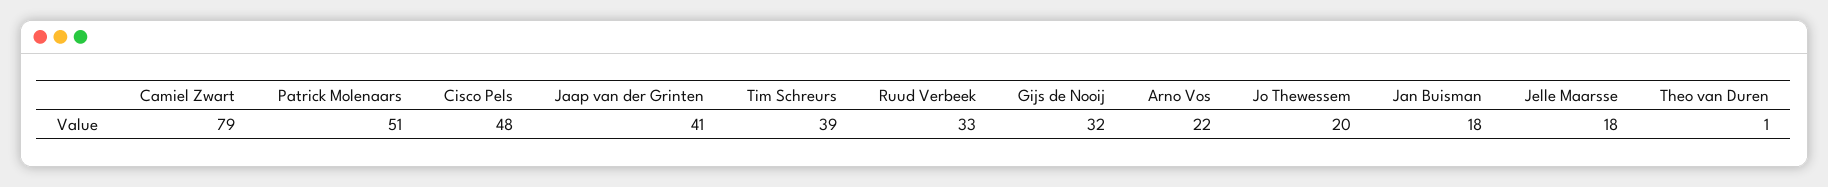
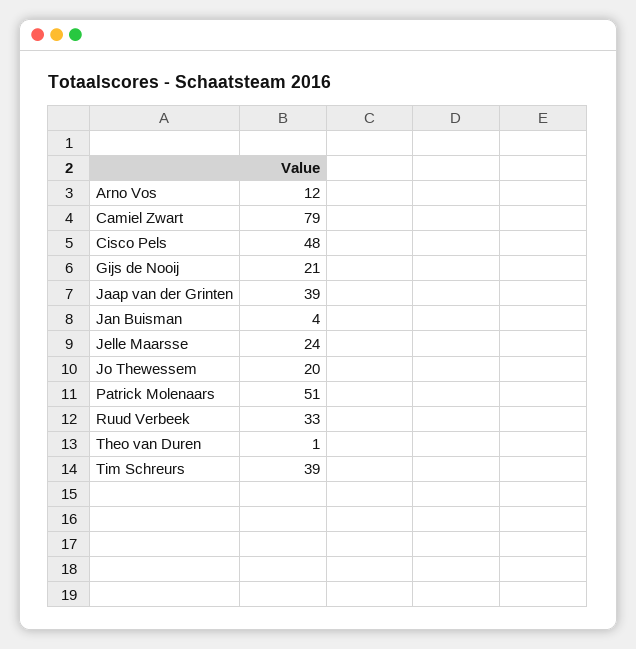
Jaap van der Grinten: 41 -> 39
Gijs de Nooij: 32 -> 21
Arno Vos: 22 -> 12
Jan Buisman: 18 -> 4
Jelle Maarsse: 18 -> 24

